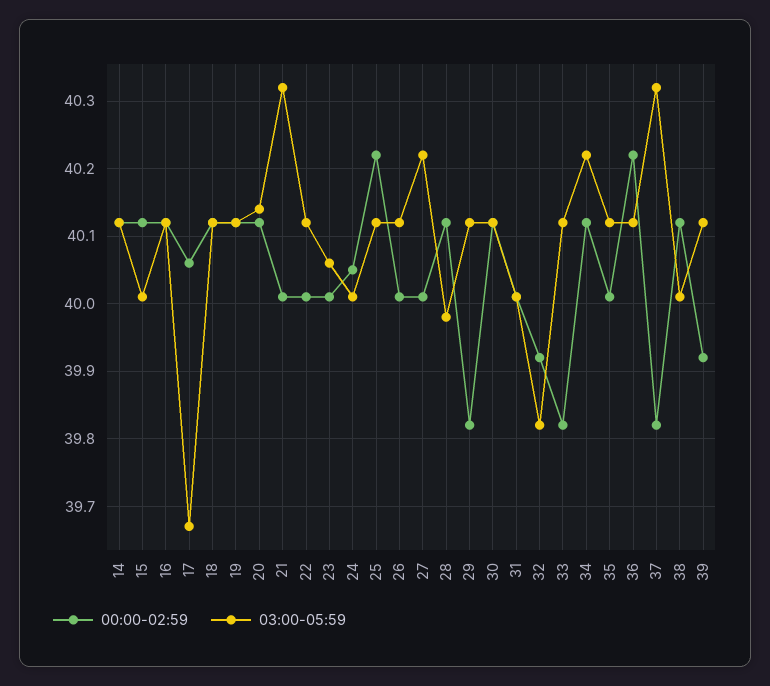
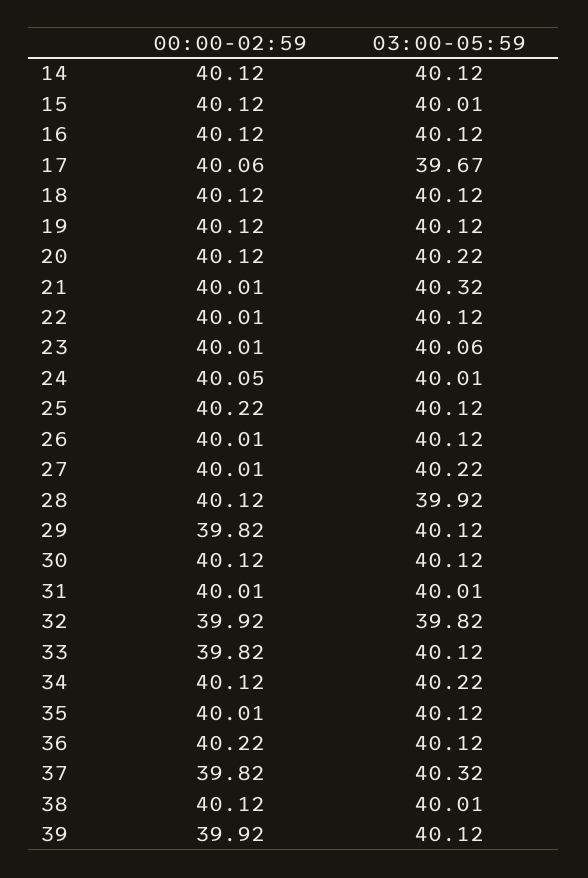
03:00-05:59, 20: 40.14 -> 40.22
03:00-05:59, 28: 39.98 -> 39.92

